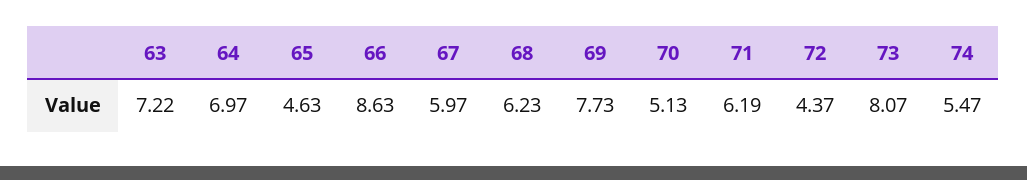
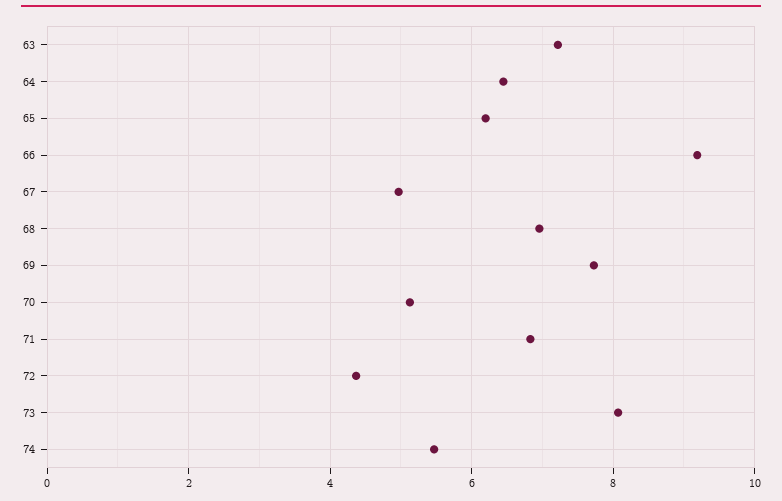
64: 6.97 -> 6.4
65: 4.63 -> 6.2
66: 8.63 -> 9.2
67: 5.97 -> 5
68: 6.23 -> 7
71: 6.19 -> 6.8

